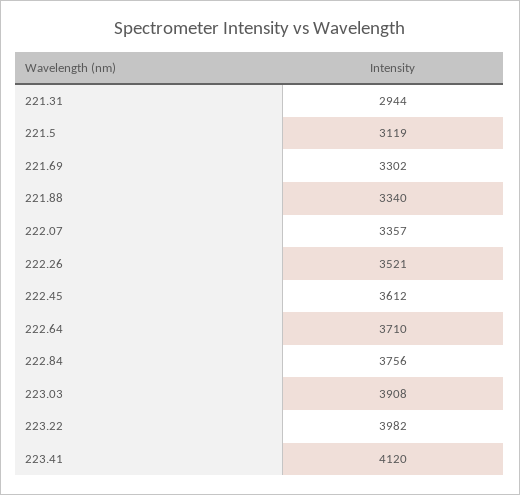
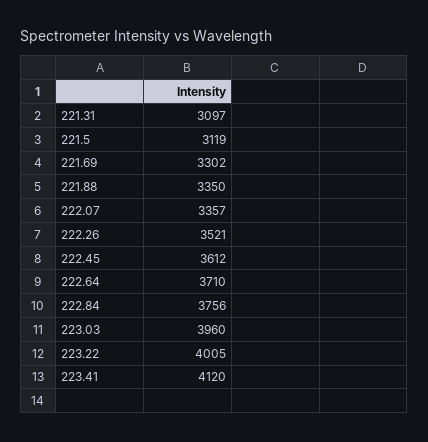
221.31: 2944 -> 3097
221.88: 3340 -> 3350
223.03: 3908 -> 3960
223.22: 3982 -> 4005

